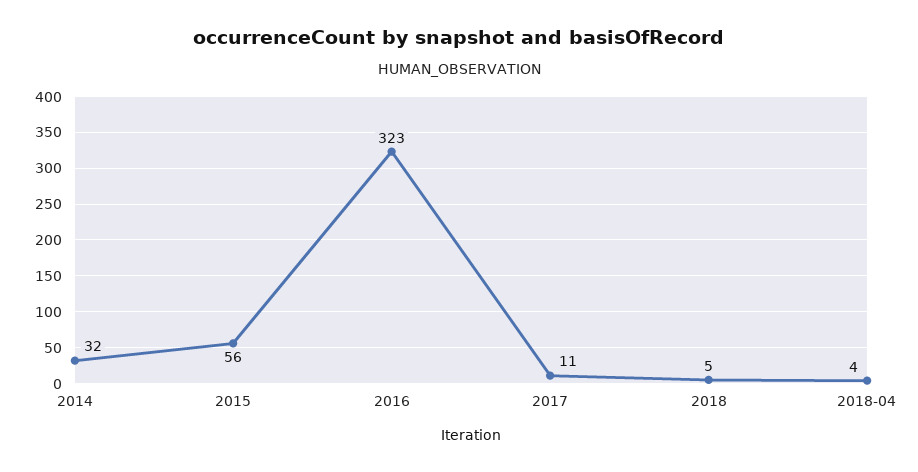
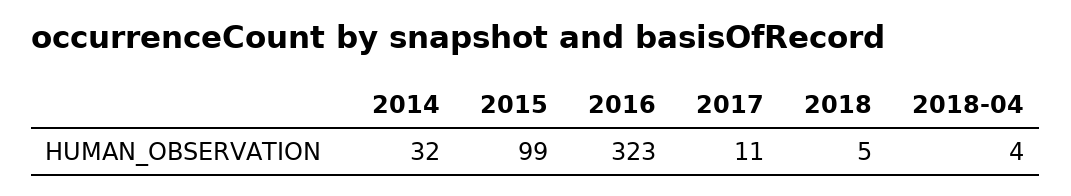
2015: 56 -> 99

